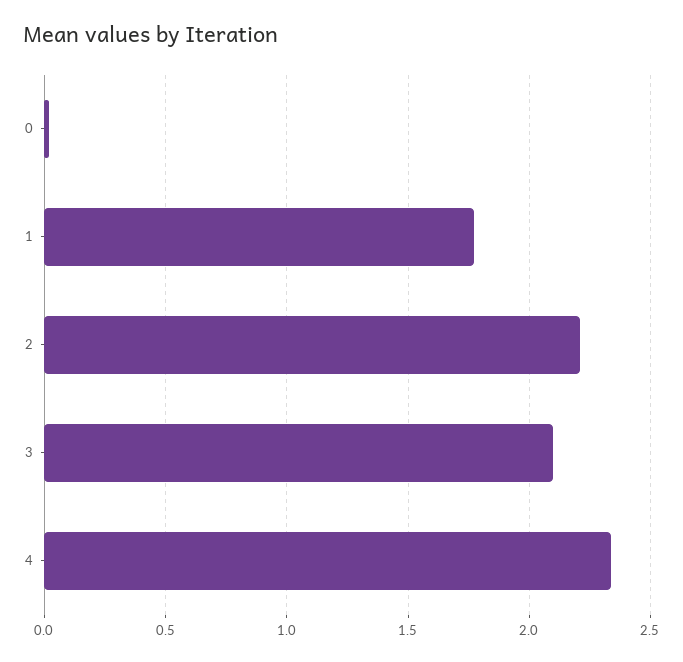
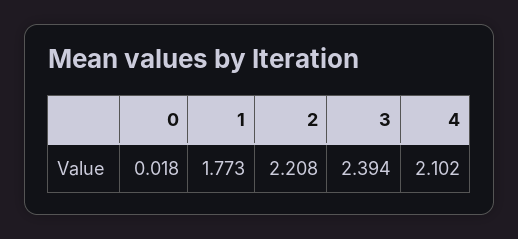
3: 2.1 -> 2.394
4: 2.35 -> 2.102

